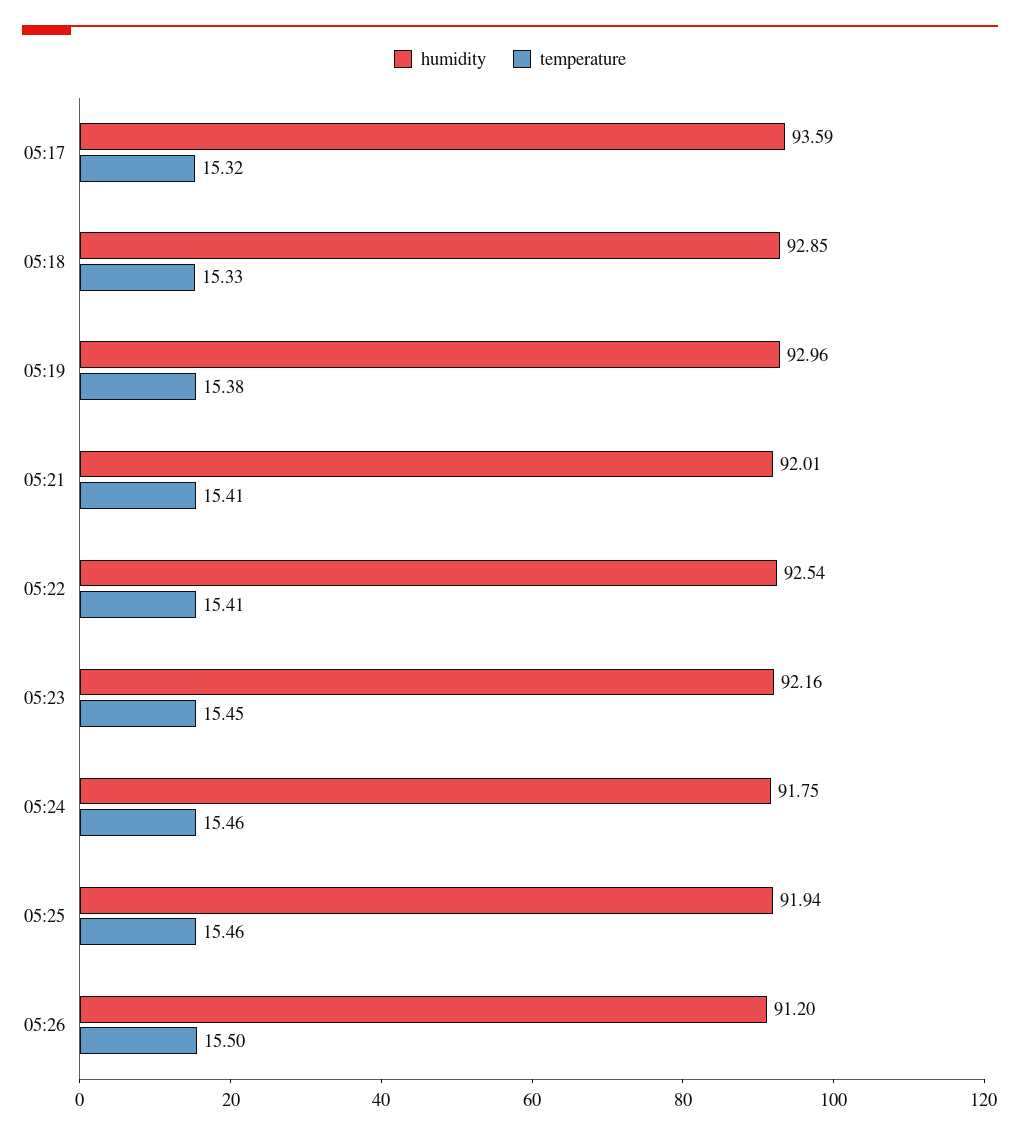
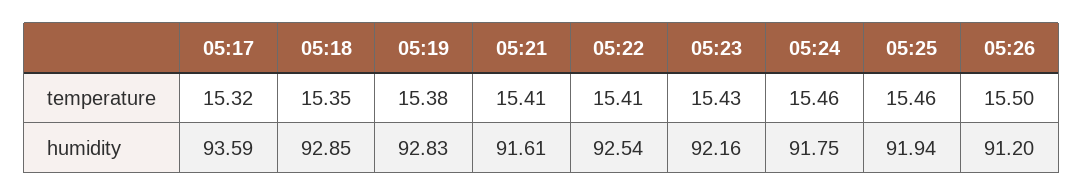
temperature, 05:18: 15.33 -> 15.35
humidity, 05:19: 92.96 -> 92.83
humidity, 05:21: 92.01 -> 91.61
temperature, 05:23: 15.45 -> 15.43

